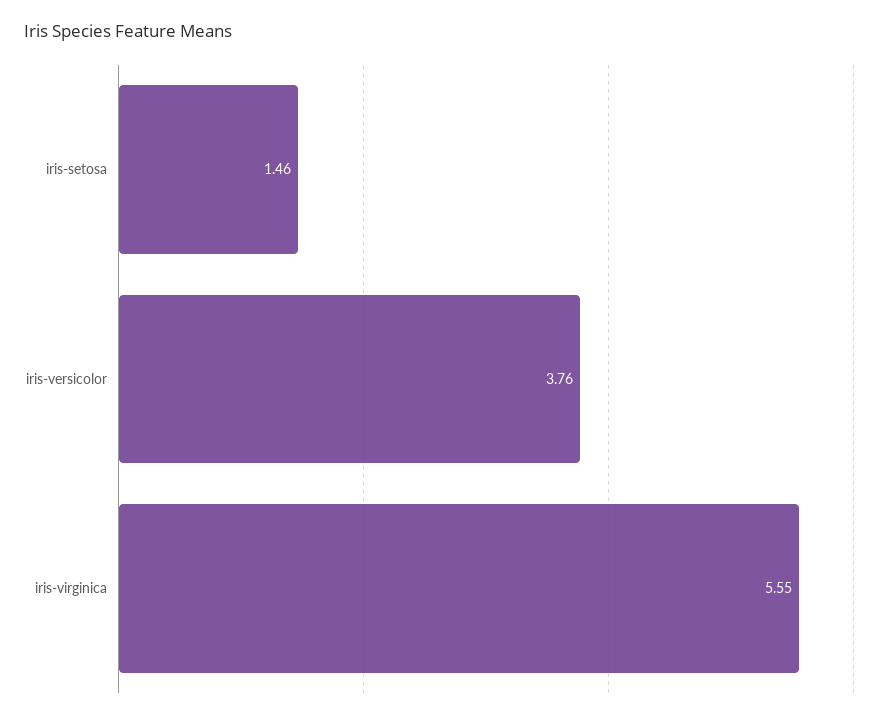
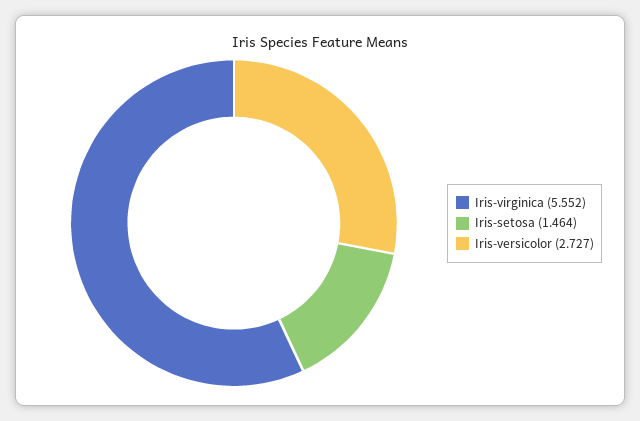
iris-versicolor: 3.76 -> 2.727

